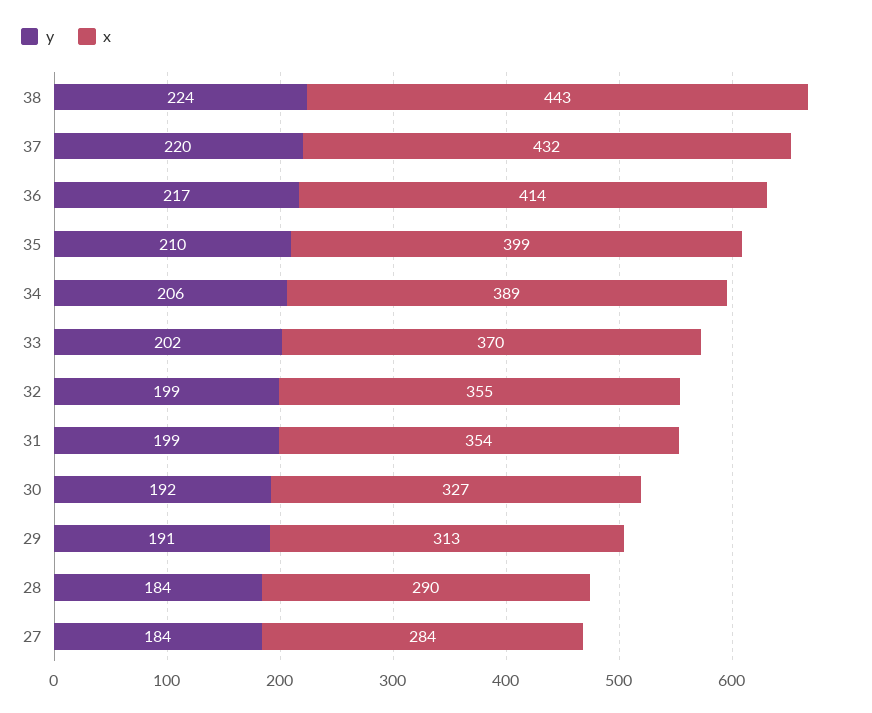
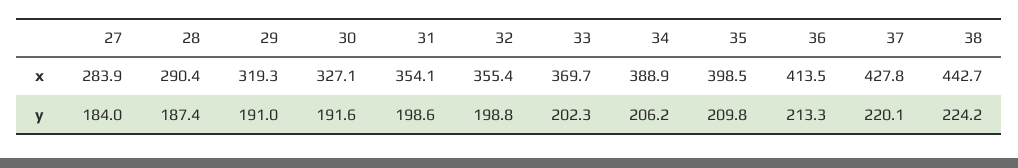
x, 37: 432 -> 427.8
y, 36: 217 -> 213.3
x, 29: 313 -> 319.3
y, 28: 184 -> 187.4

